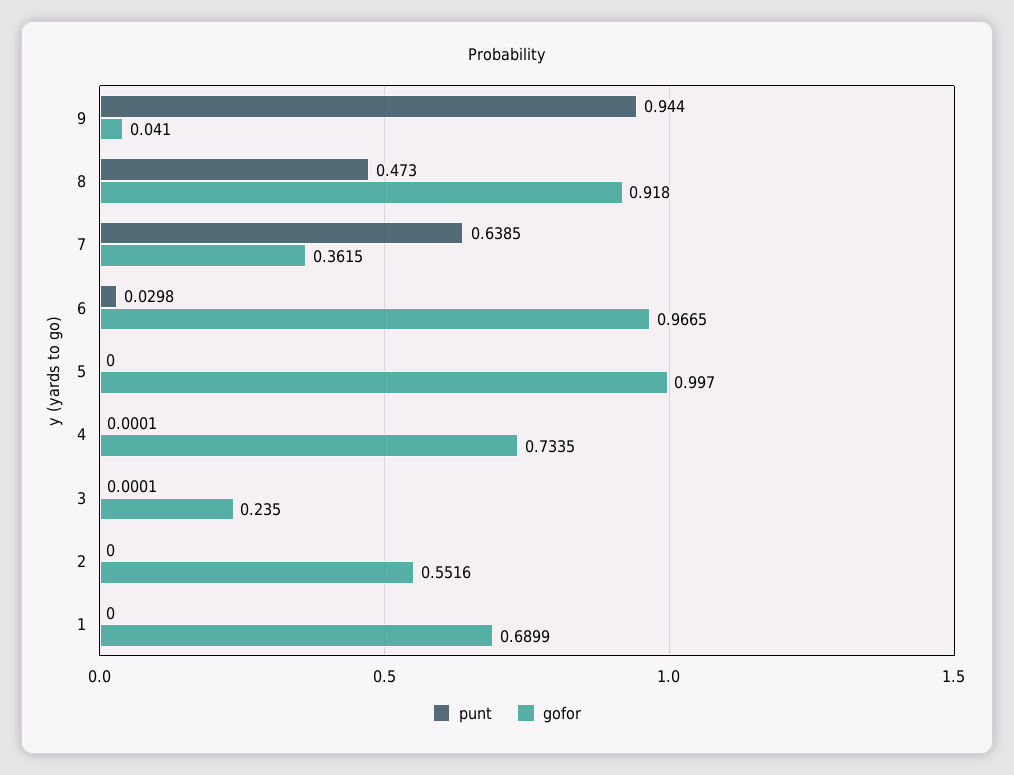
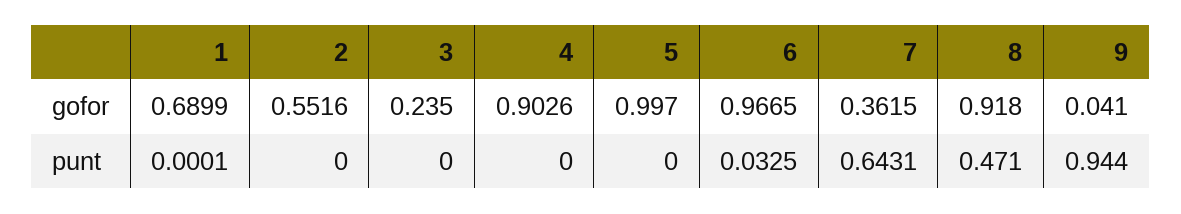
punt, 8: 0.473 -> 0.471
punt, 7: 0.6385 -> 0.6431
punt, 6: 0.0298 -> 0.0325
punt, 4: 0.0001 -> 0
gofor, 4: 0.7335 -> 0.9026
punt, 3: 0.0001 -> 0
punt, 1: 0 -> 0.0001

